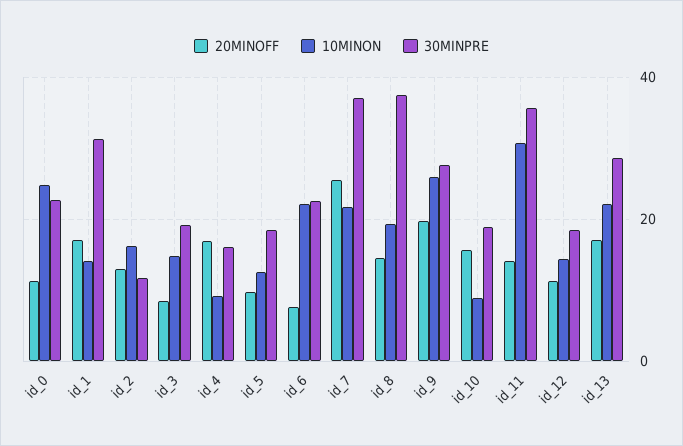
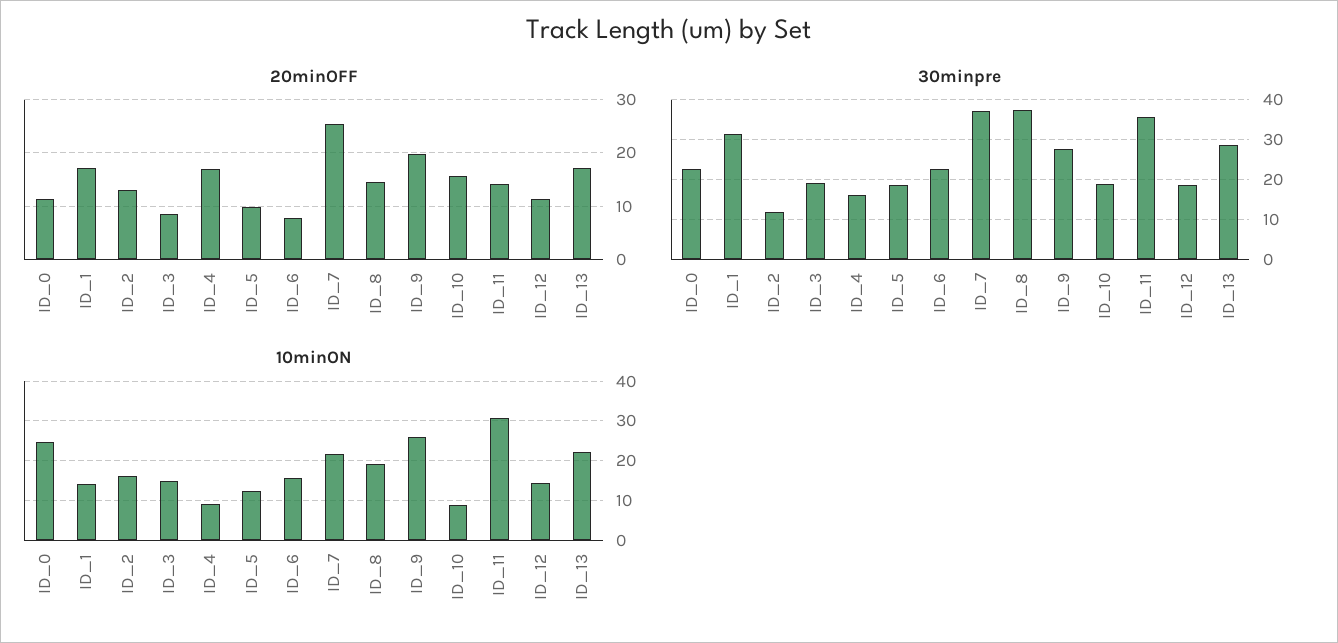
10MINON, id_6: 22 -> 16

